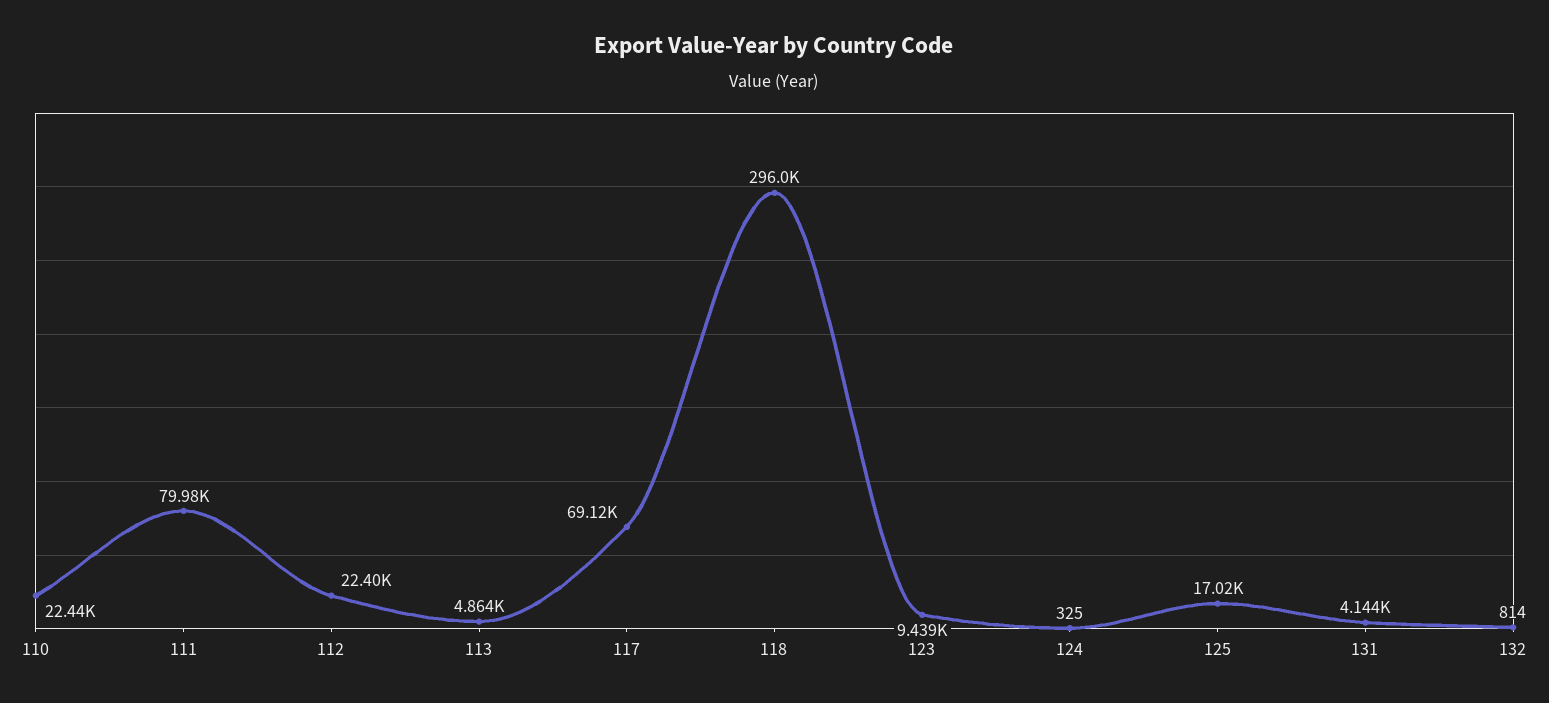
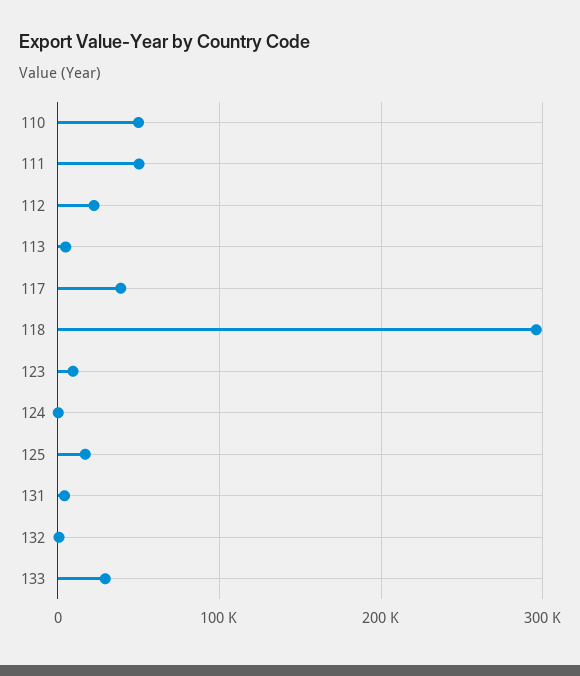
110: 22440 -> 50000
111: 79980 -> 50000
117: 69120 -> 40000
133: none -> 30000

